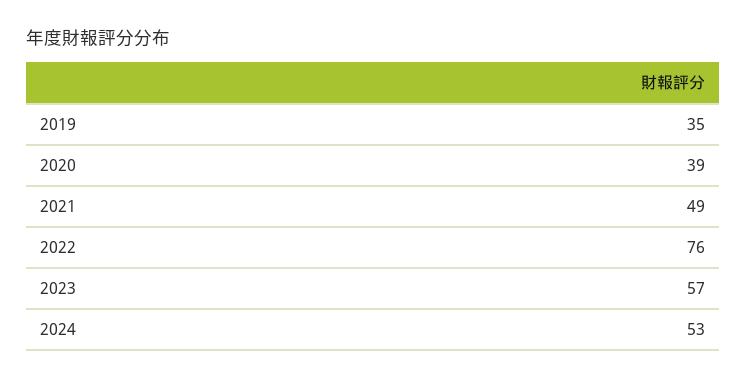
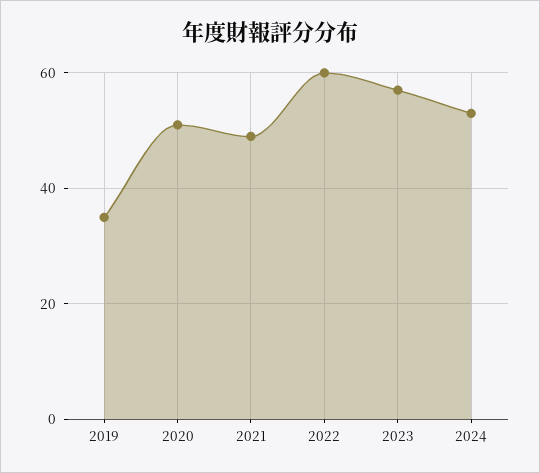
2020: 39 -> 50
2022: 76 -> 60

